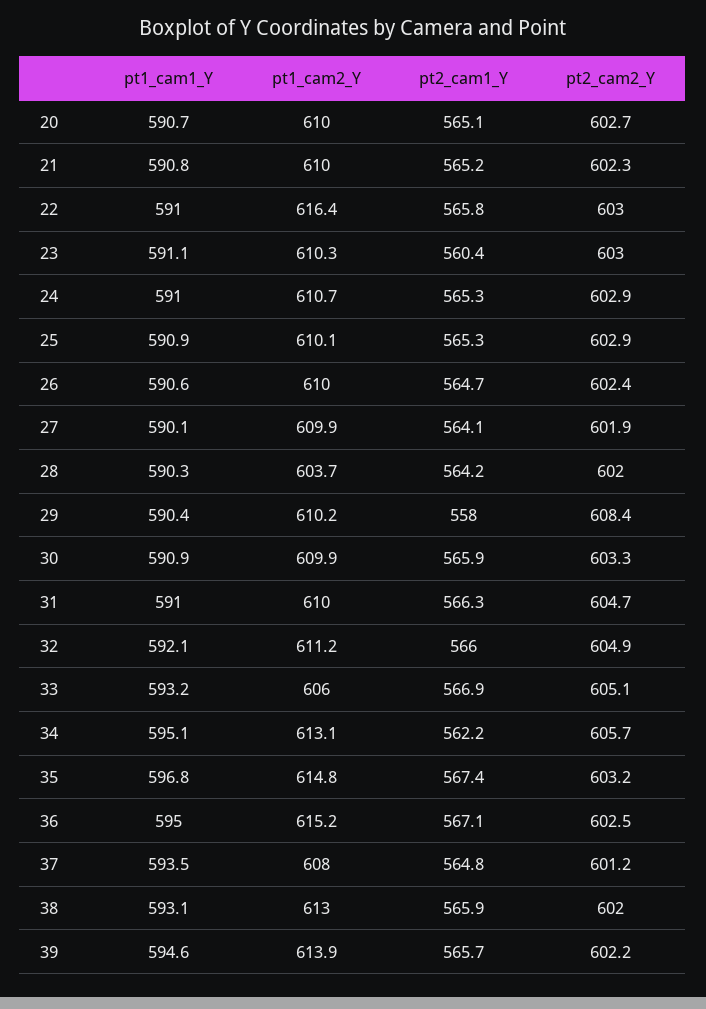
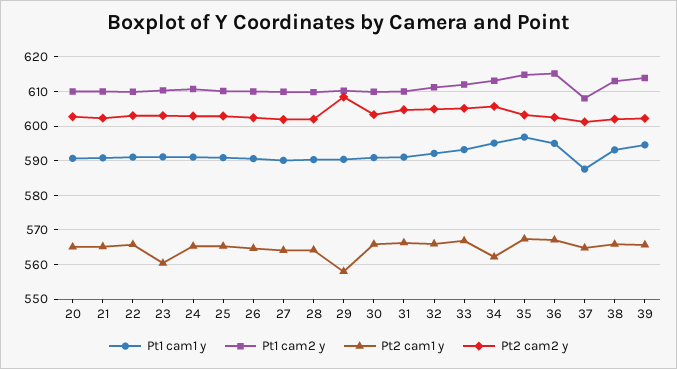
pt1_cam2_Y, 22: 616.4 -> 610
pt1_cam2_Y, 28: 603.7 -> 610
pt1_cam2_Y, 33: 606 -> 612
pt1_cam1_Y, 37: 593.5 -> 588

